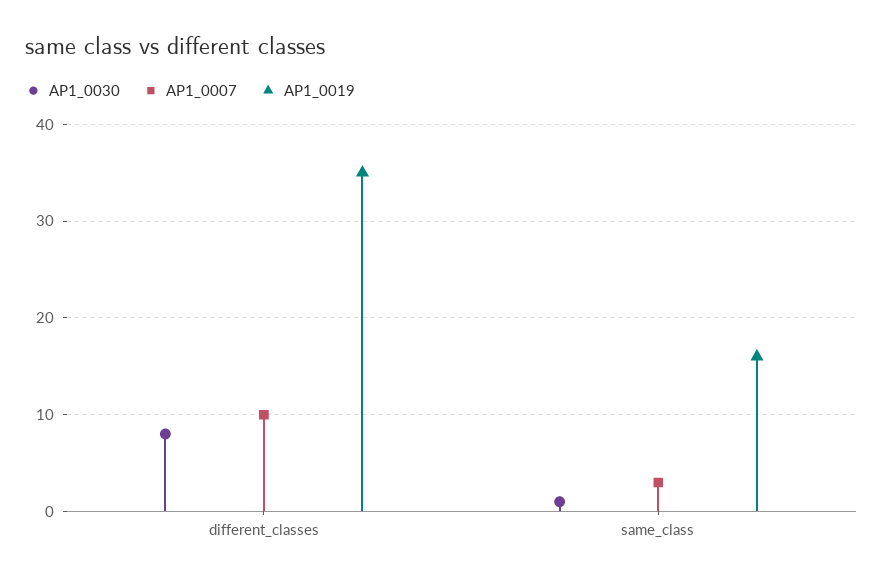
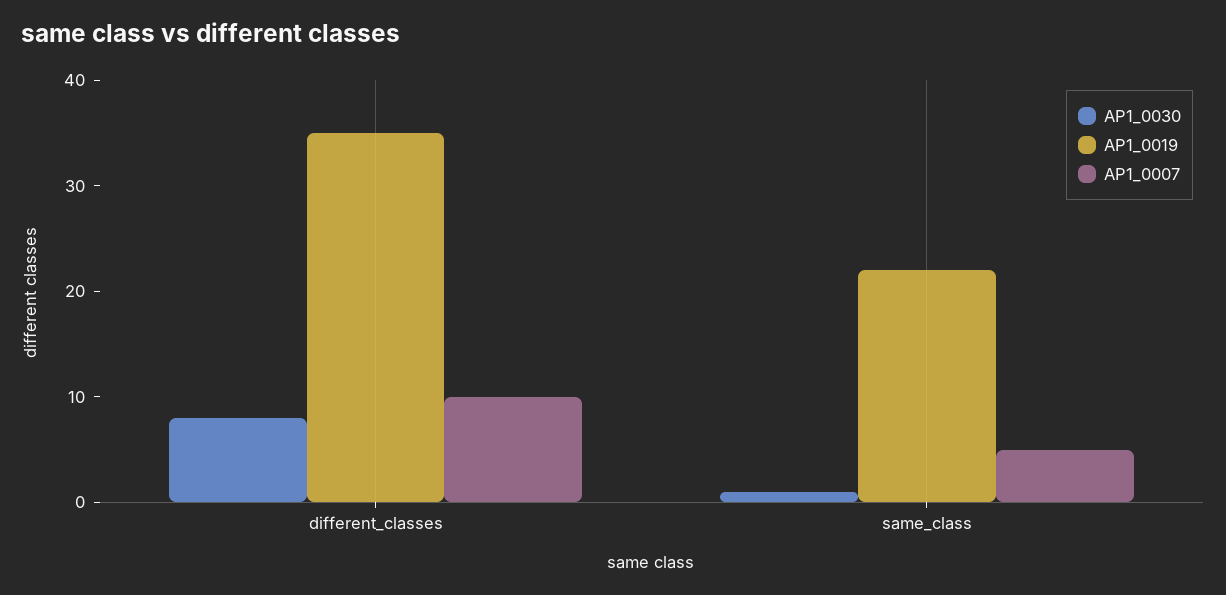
AP1_0007, same_class: 3 -> 5
AP1_0019, same_class: 16 -> 22

